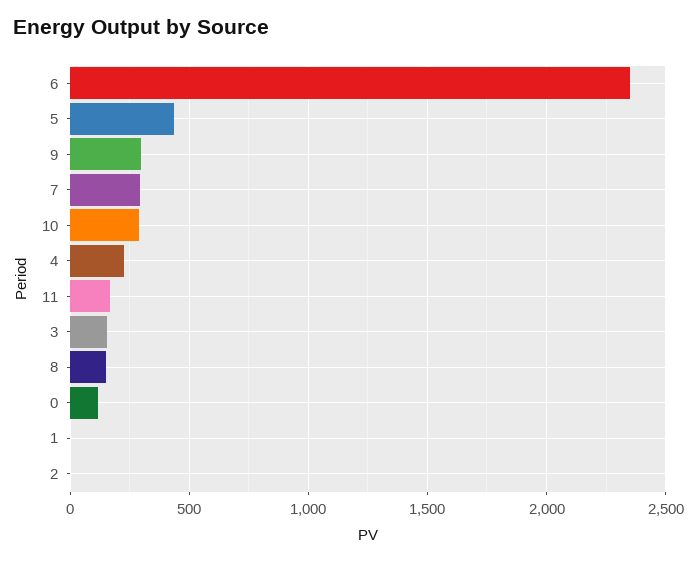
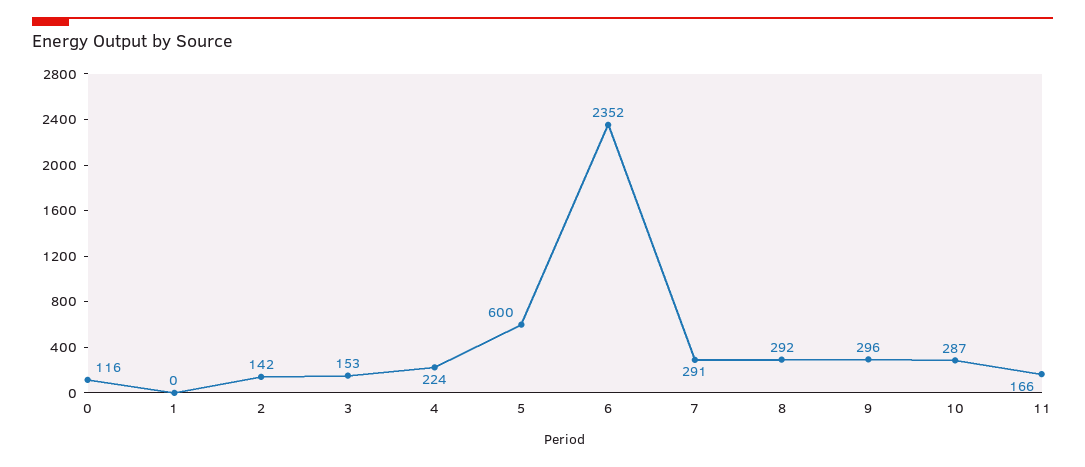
5: 450 -> 600
8: 150 -> 292
2: 0 -> 142

